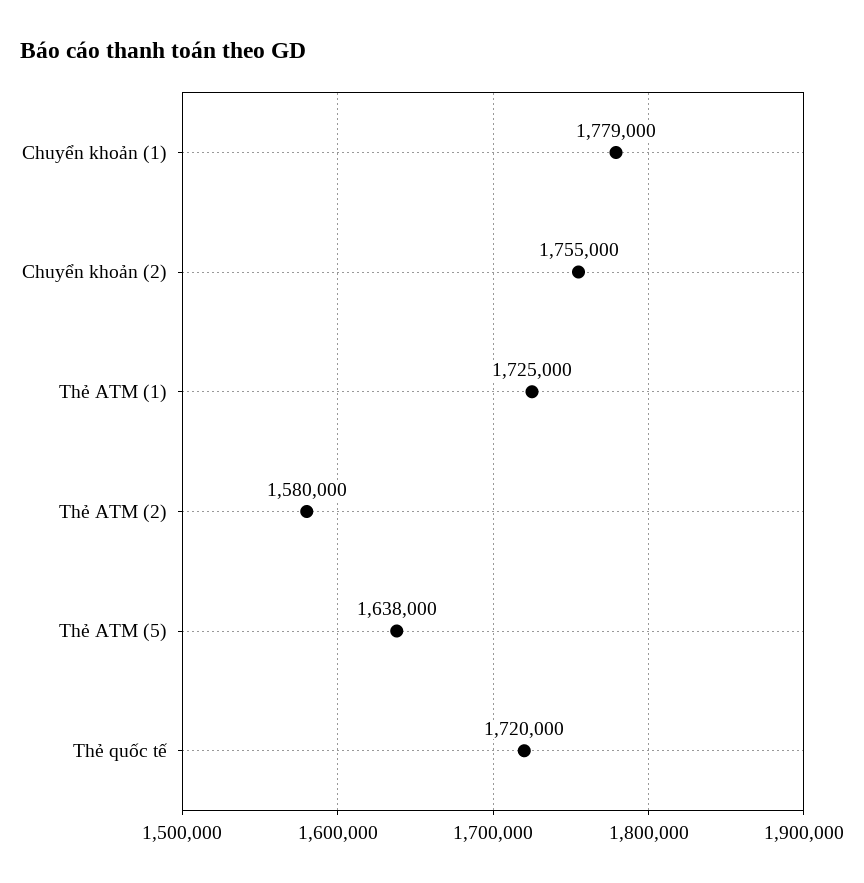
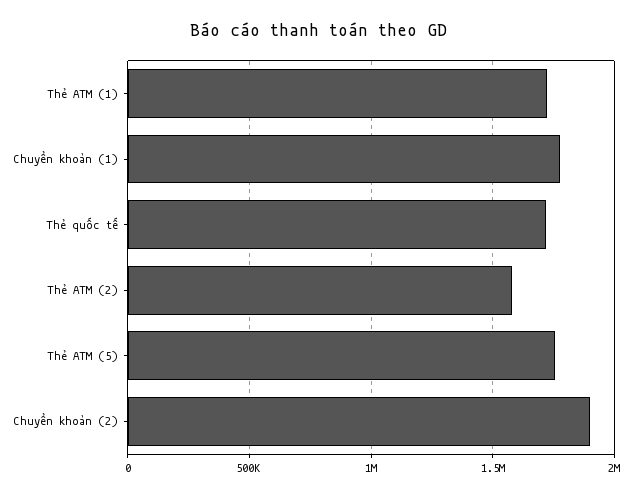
Chuyển khoản (2): 1755000 -> 1900000
Thẻ ATM (5): 1638000 -> 1750000

